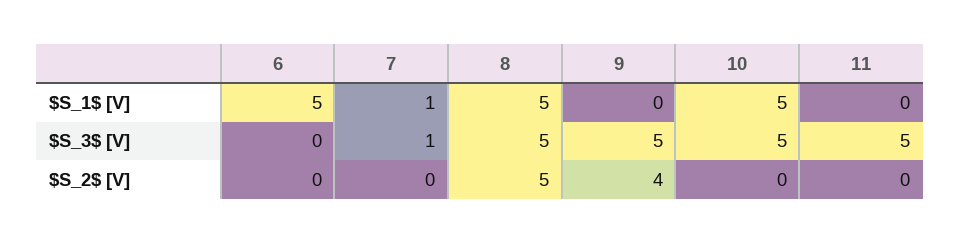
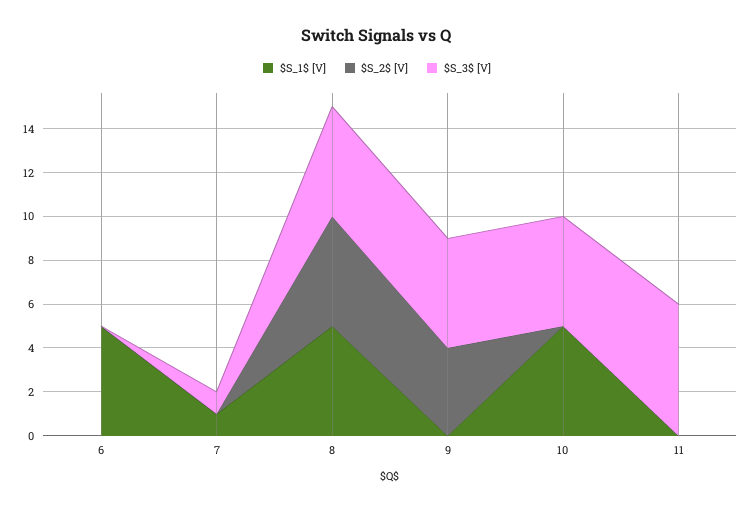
$S_3$ [V], 11: 5 -> 6

